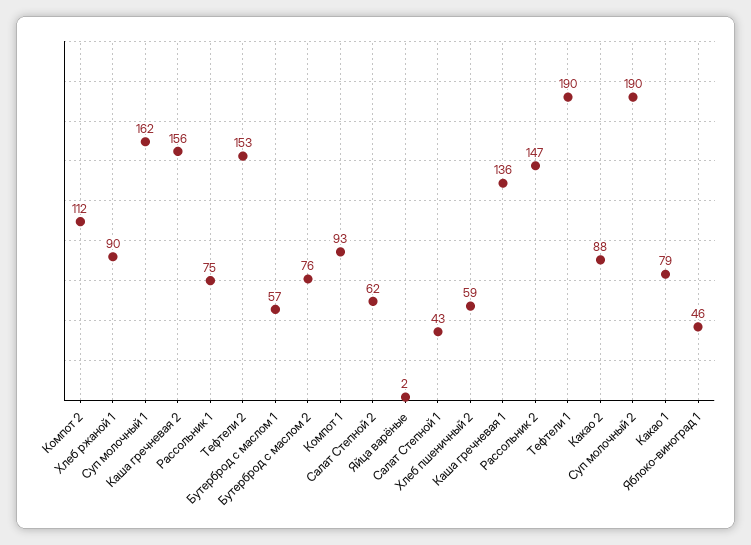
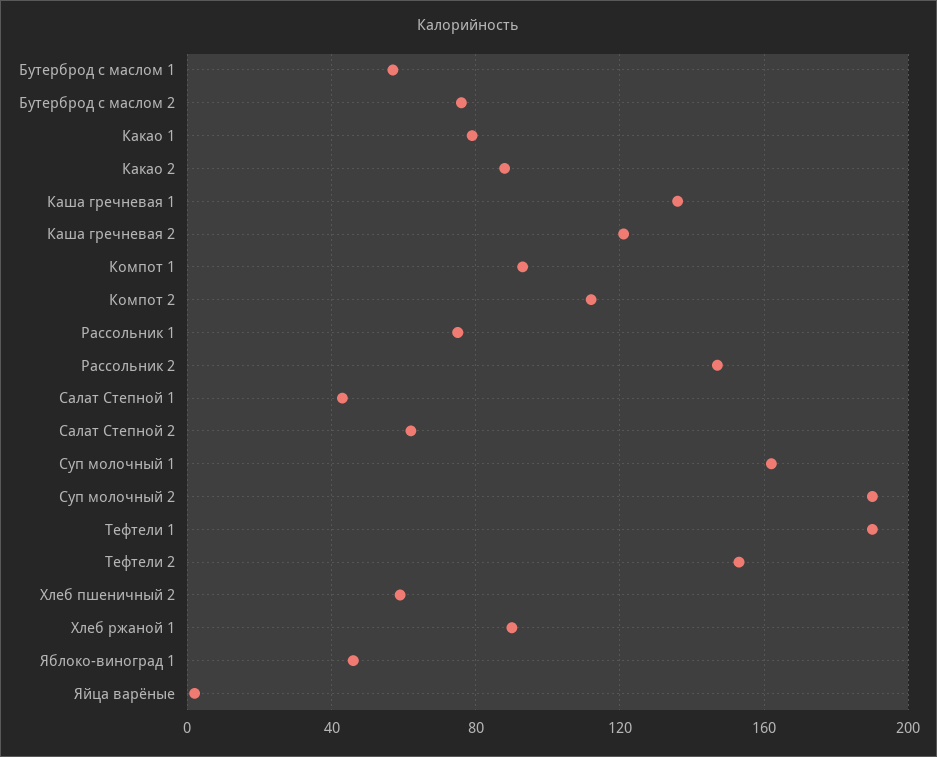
Каша гречневая 2: 156 -> 120

